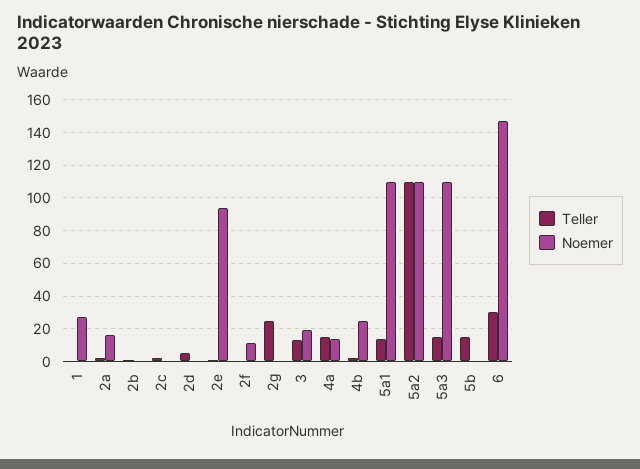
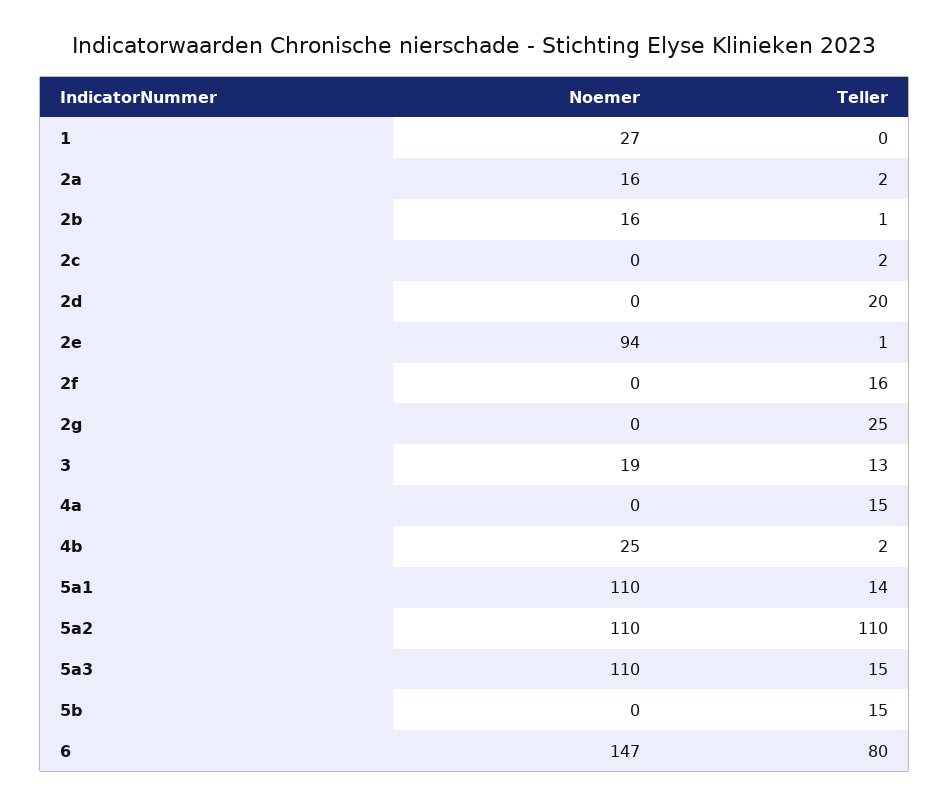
Noemer, 2b: 0 -> 16
Teller, 2d: 5 -> 20
Teller, 2f: 0 -> 16
Noemer, 2f: 10 -> 0
Noemer, 4a: 15 -> 0
Teller, 6: 30 -> 80

